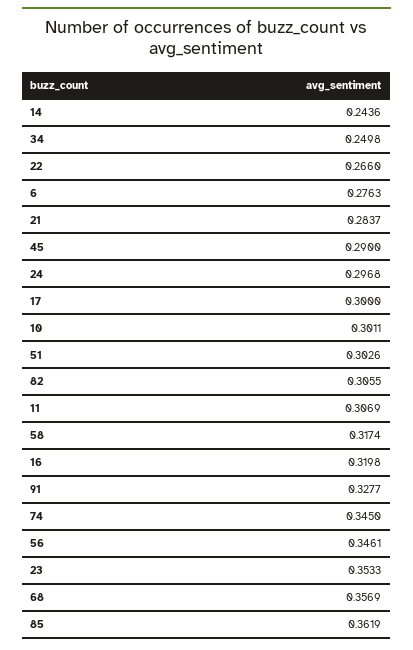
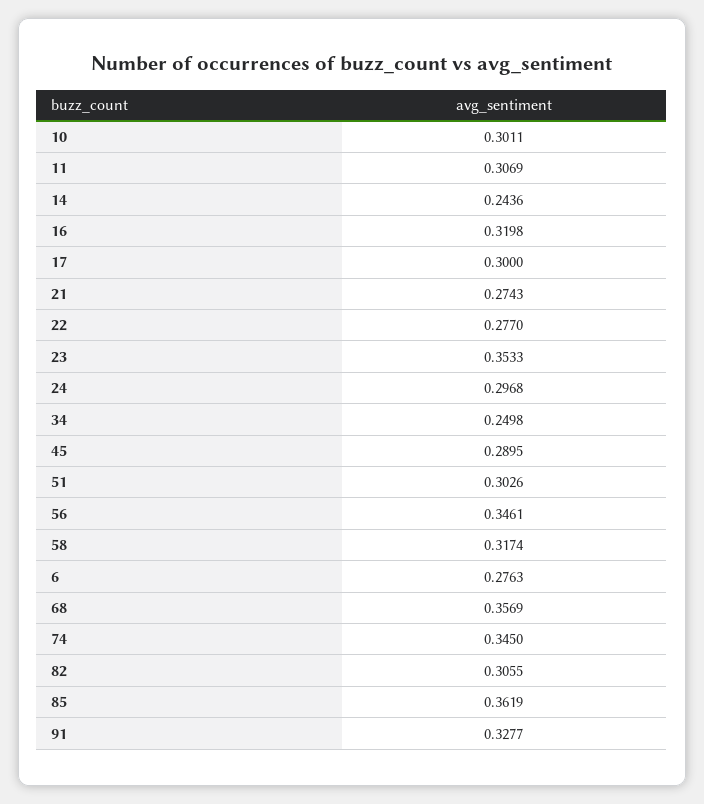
22: 0.266 -> 0.277
21: 0.2837 -> 0.2743
45: 0.29 -> 0.2895

